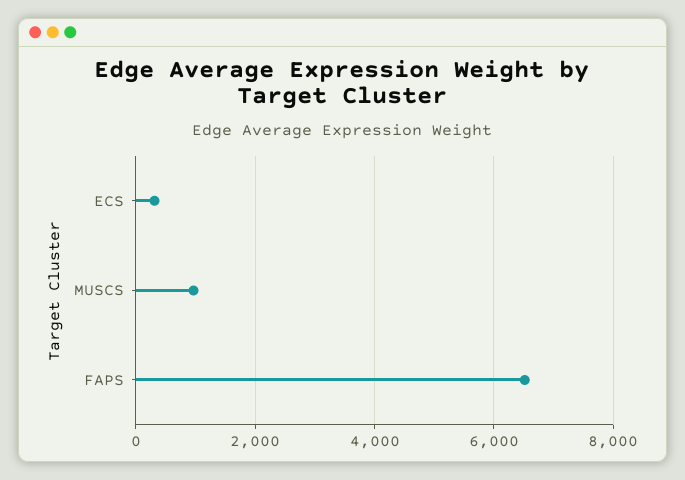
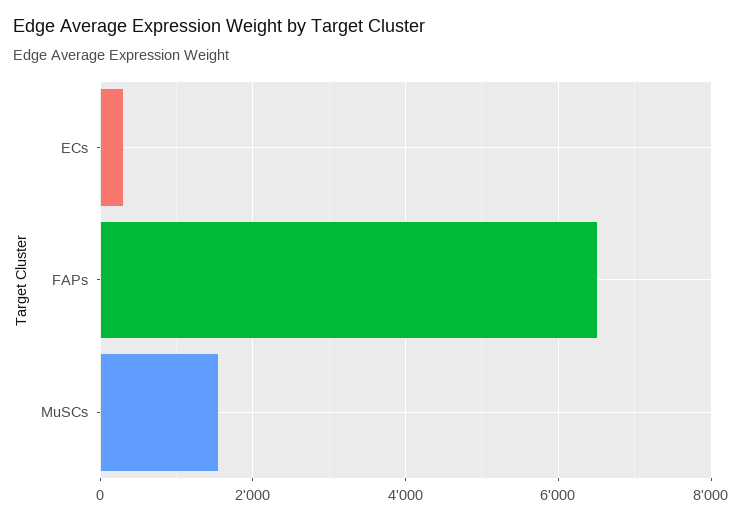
MUSCS: 1000 -> 1600

